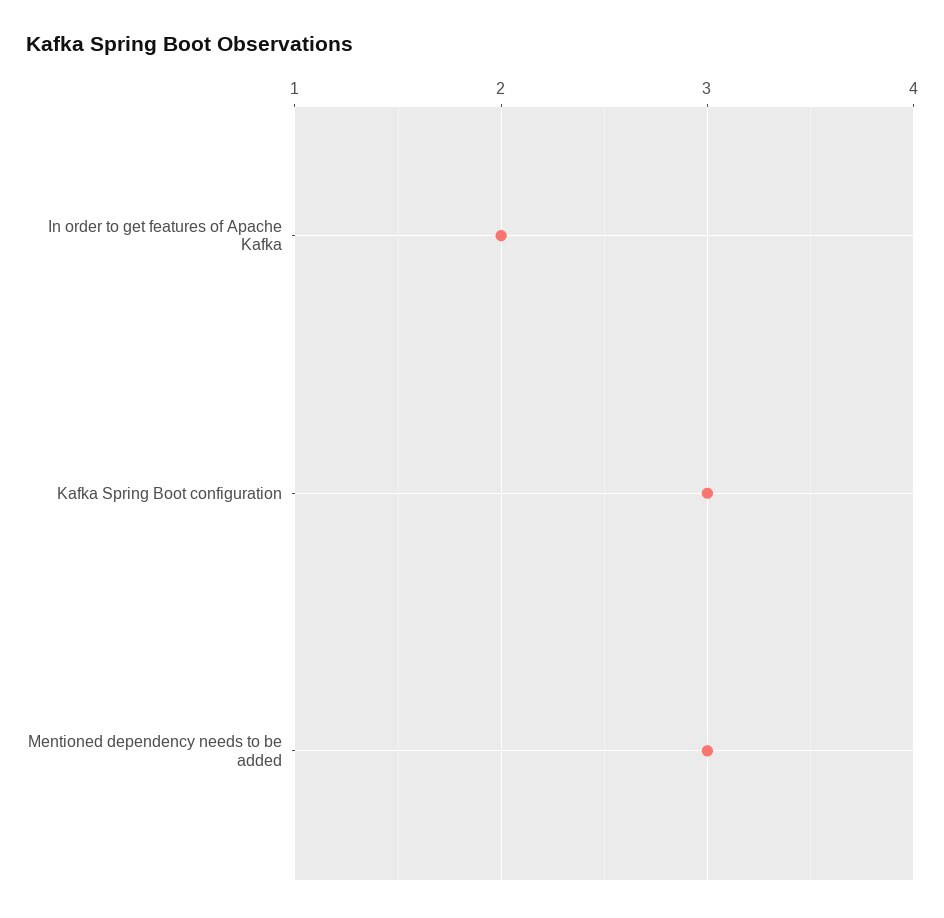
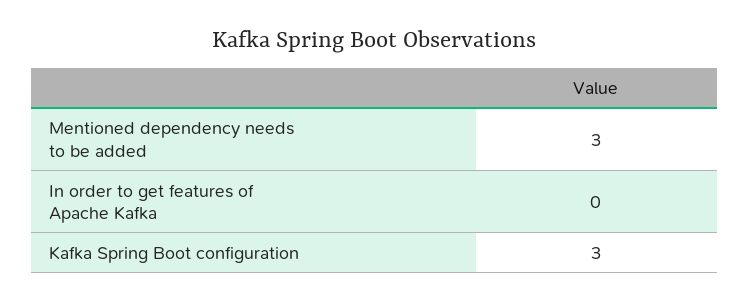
In order to get features of Apache Kafka: 2 -> 0

